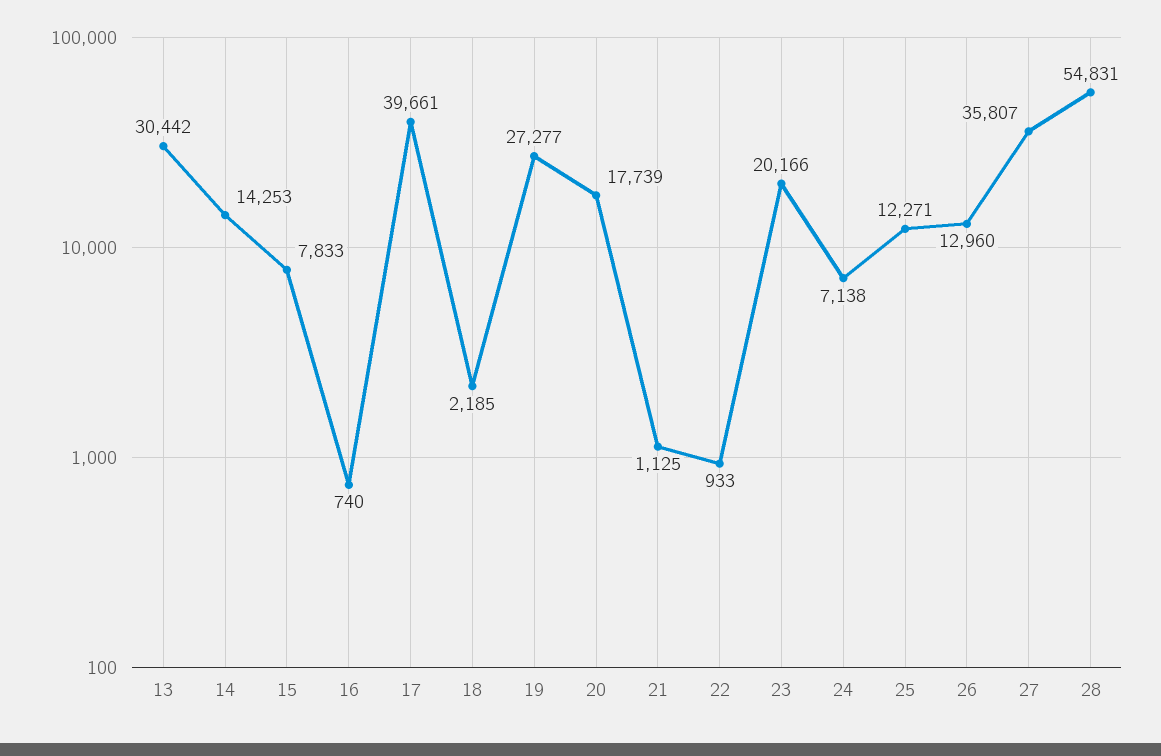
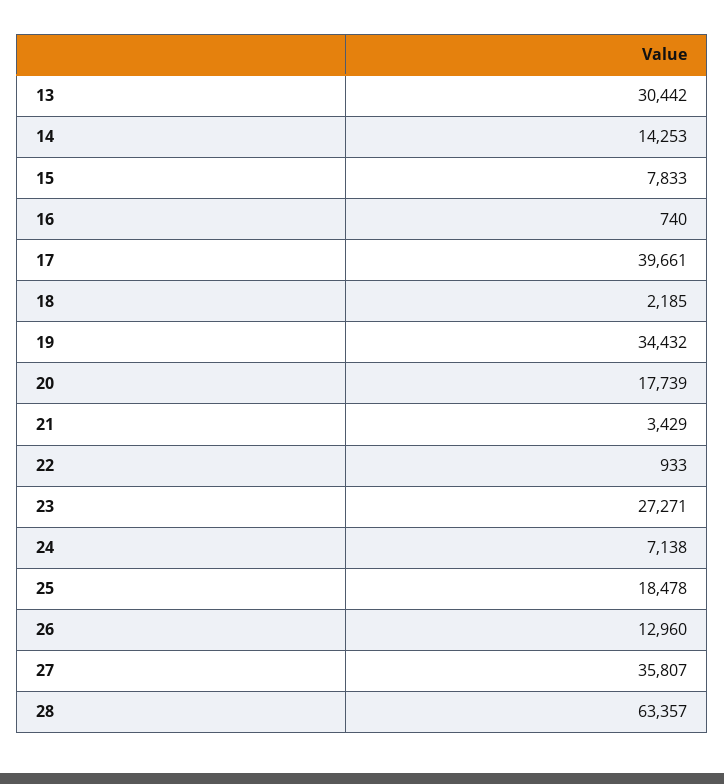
19: 27277 -> 34432
21: 1125 -> 3429
23: 20166 -> 27271
25: 12271 -> 18478
28: 54831 -> 63357

